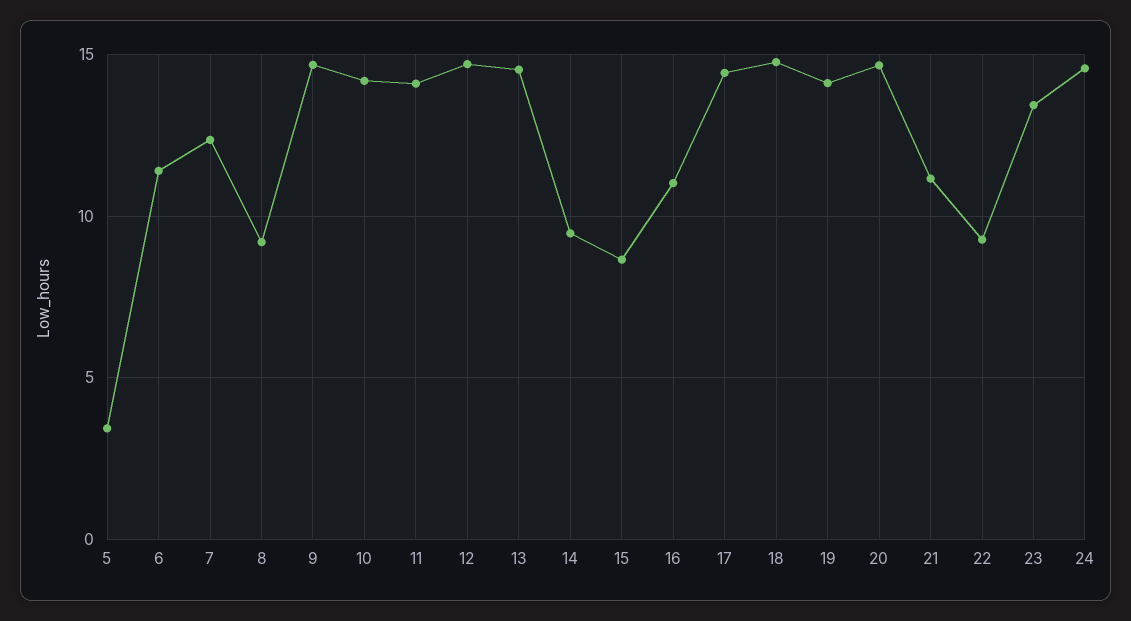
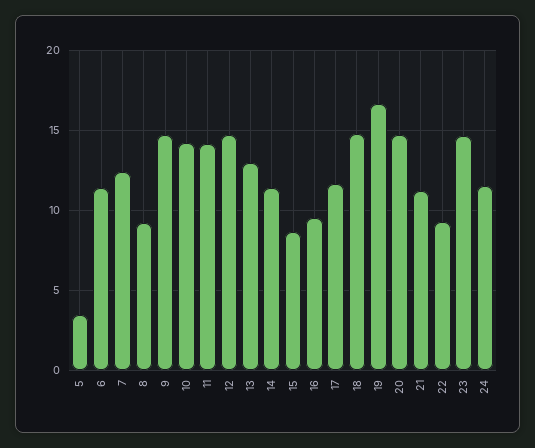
13: 14.5 -> 13
14: 9.5 -> 11.5
16: 11 -> 9.5
17: 14.5 -> 11.5
19: 14 -> 16.5
23: 13.5 -> 14.5
24: 14.5 -> 11.5

